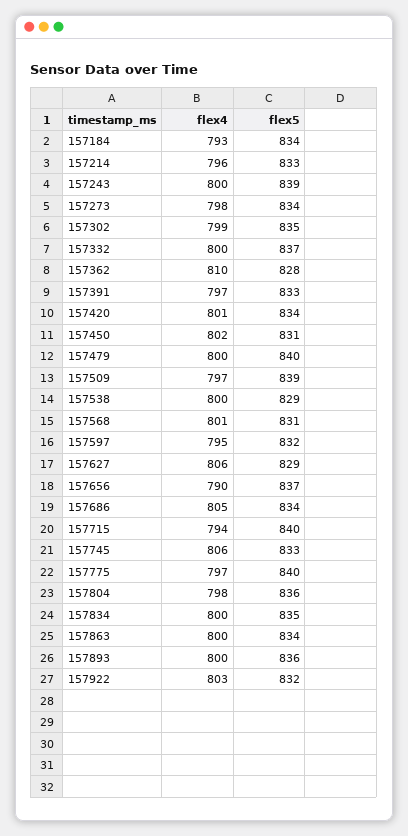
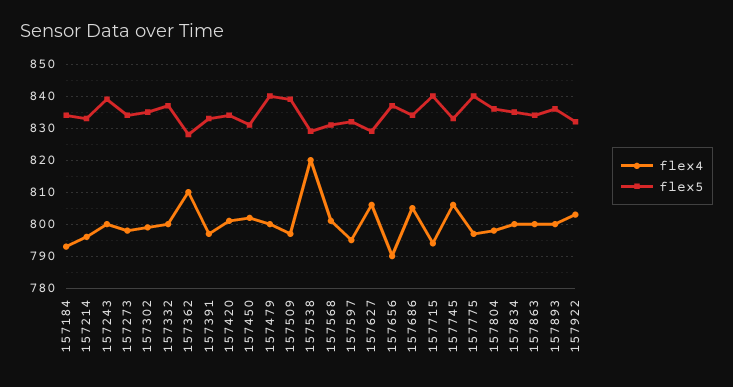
flex4, 157538: 800 -> 820

